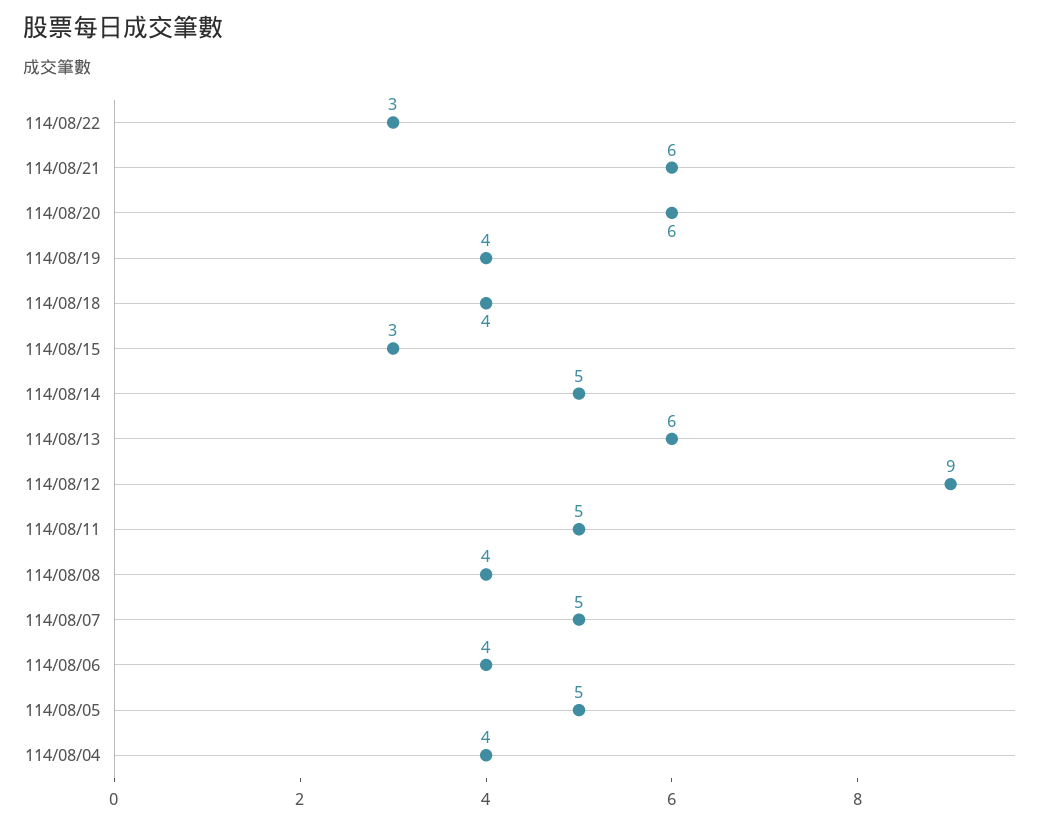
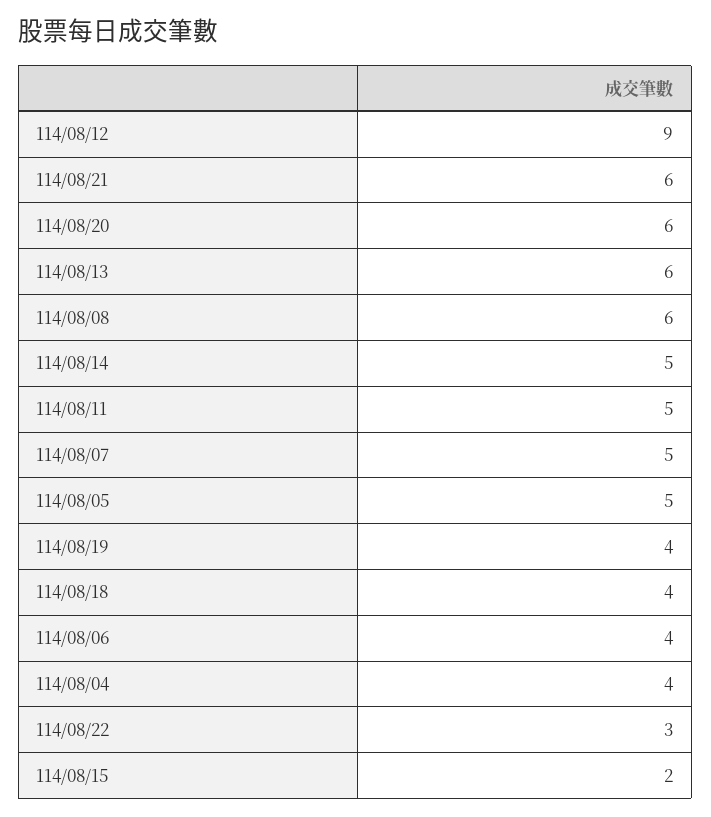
114/08/15: 3 -> 2
114/08/08: 4 -> 6

